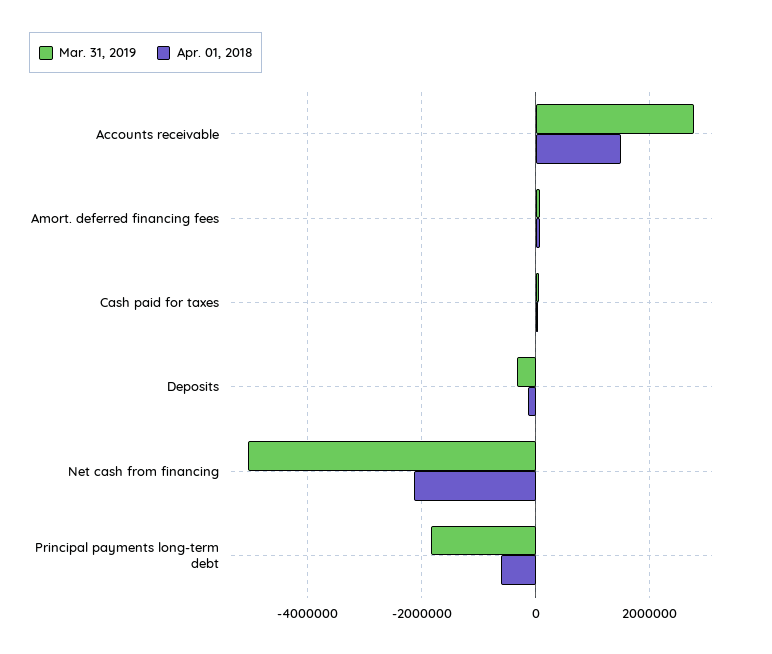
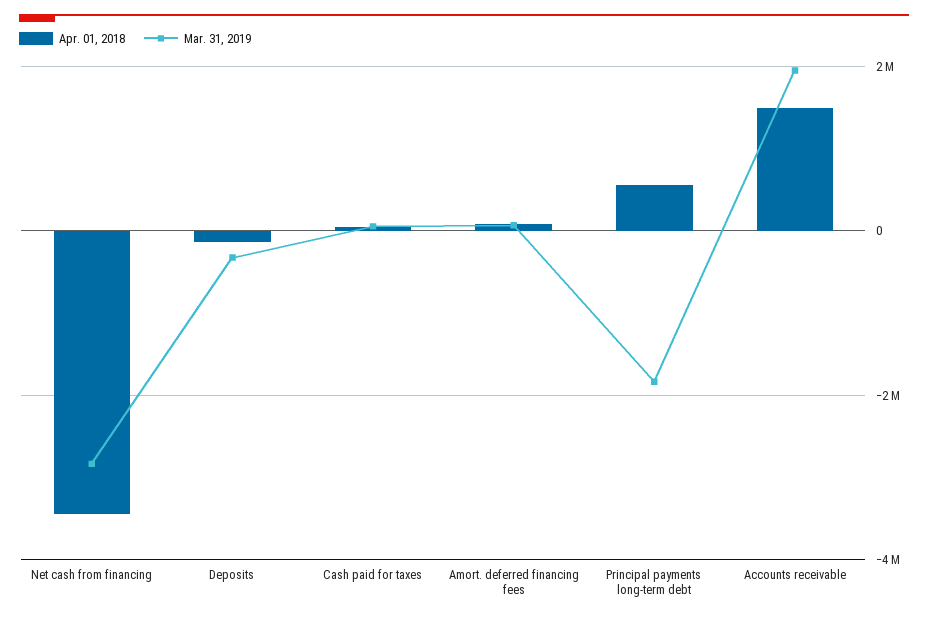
Mar. 31, 2019, Accounts receivable: 2800000 -> 2000000
Mar. 31, 2019, Net cash from financing: -5000000 -> -2800000
Apr. 01, 2018, Net cash from financing: -2200000 -> -3400000
Apr. 01, 2018, Principal payments long-term debt: -600000 -> 600000

